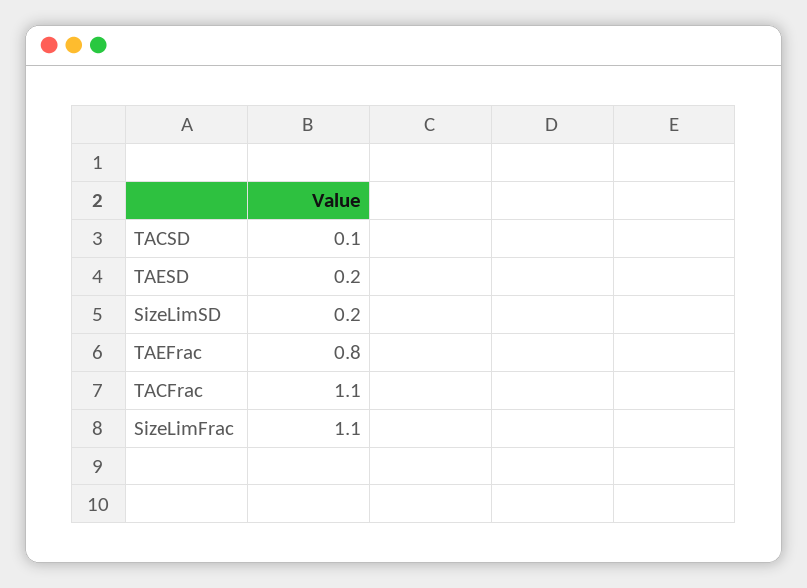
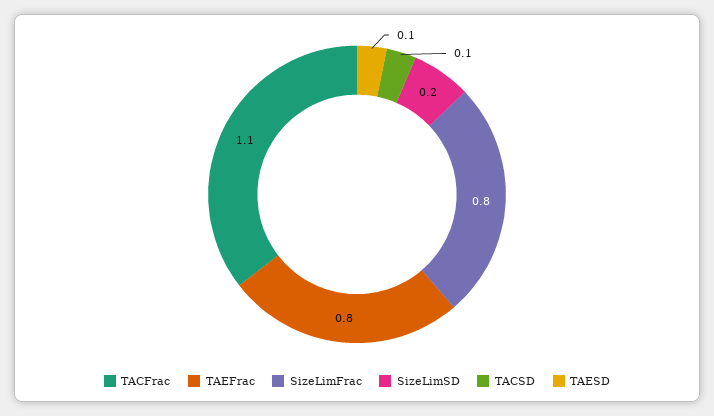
TAESD: 0.2 -> 0.1
SizeLimFrac: 1.1 -> 0.8

